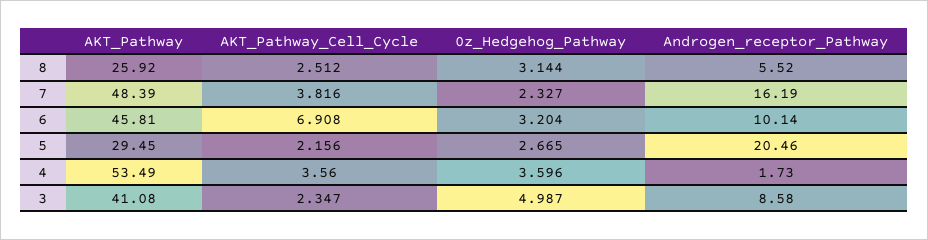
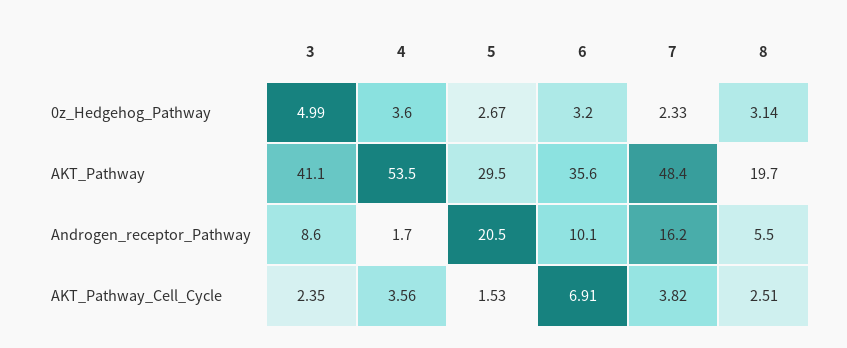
AKT_Pathway, 8: 25.92 -> 19.7
AKT_Pathway, 6: 45.81 -> 35.6
AKT_Pathway_Cell_Cycle, 5: 2.156 -> 1.53

